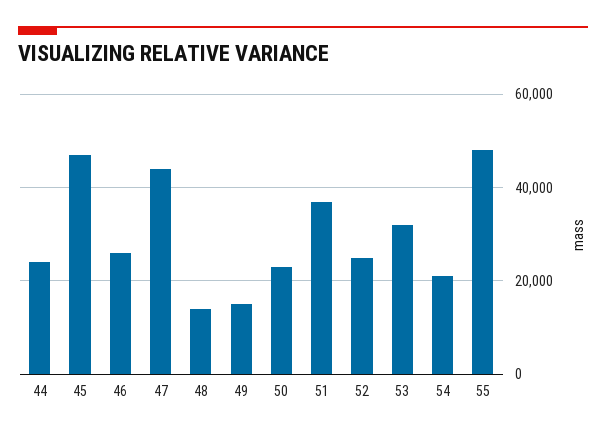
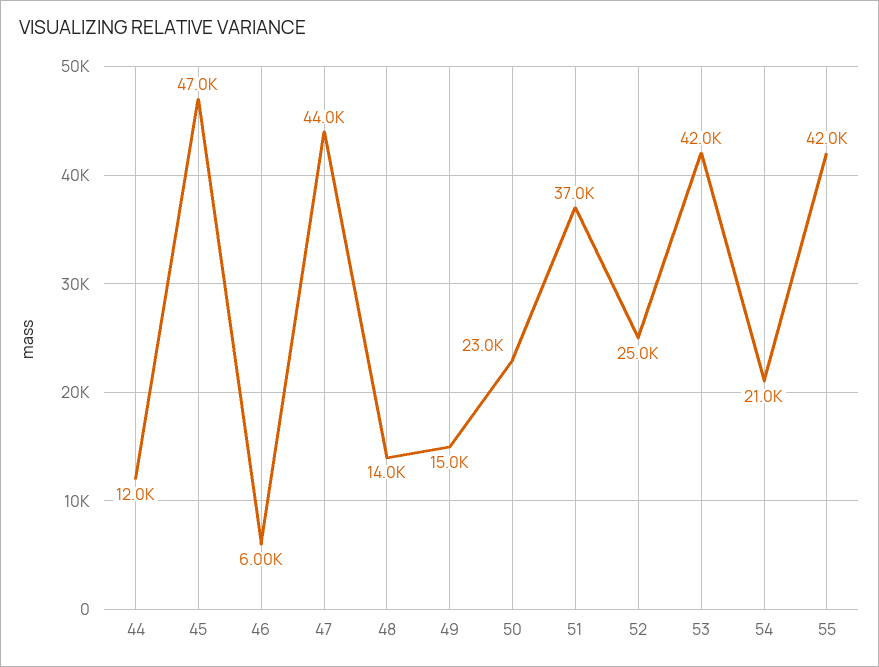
44: 24000 -> 12000
46: 26000 -> 6000
53: 32000 -> 42000
55: 48000 -> 42000

